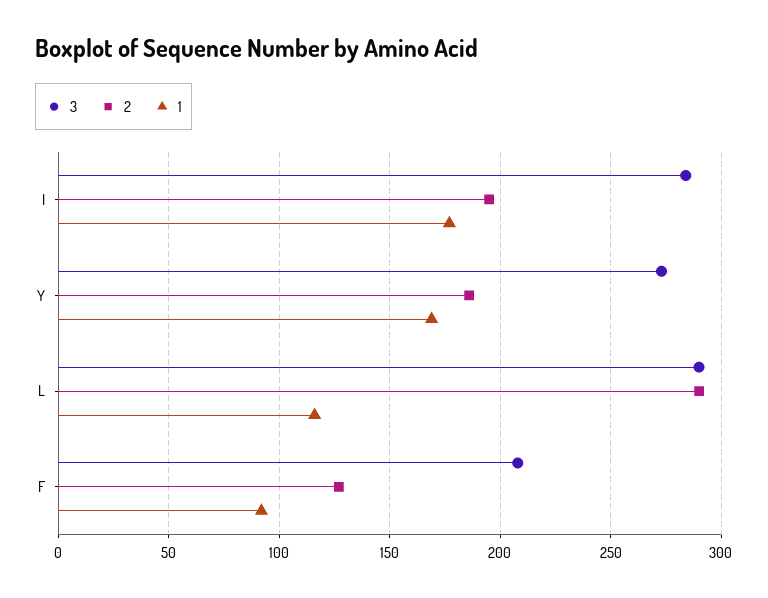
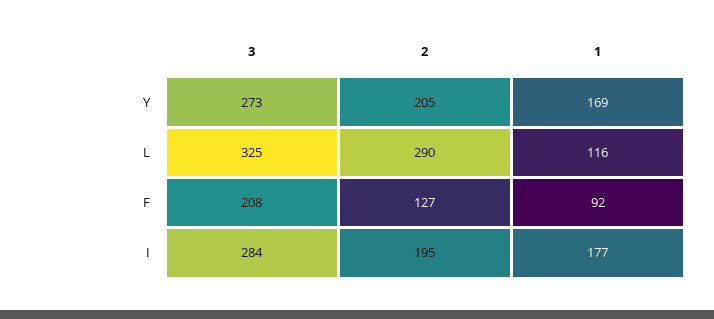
2, Y: 185 -> 205
3, L: 290 -> 325

